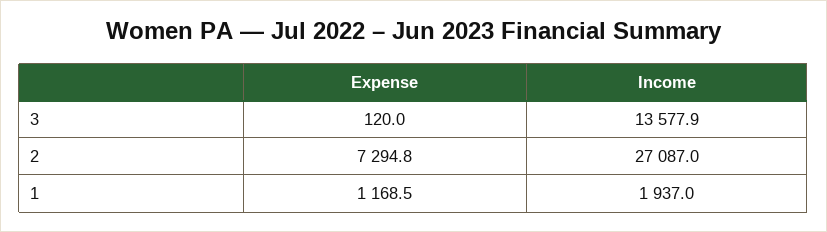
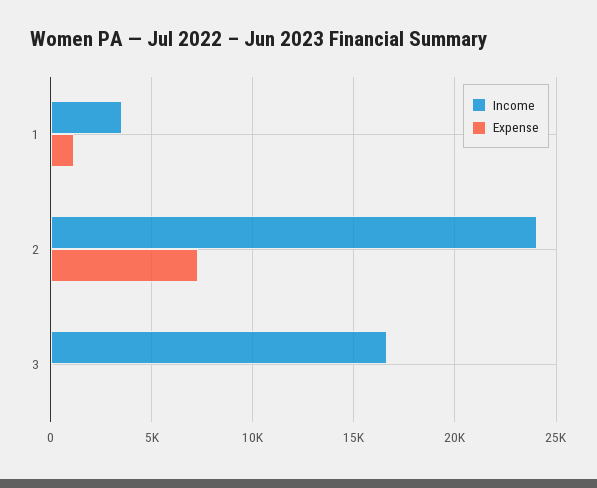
Income, 3: 13577.9 -> 16500
Income, 2: 27087 -> 24000
Income, 1: 1937 -> 3500

